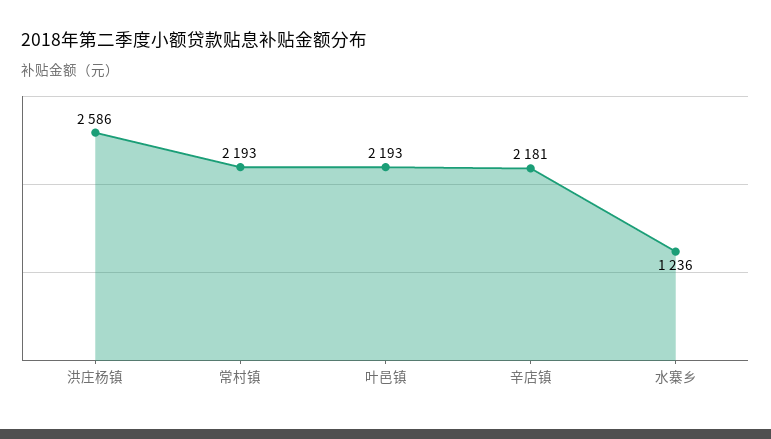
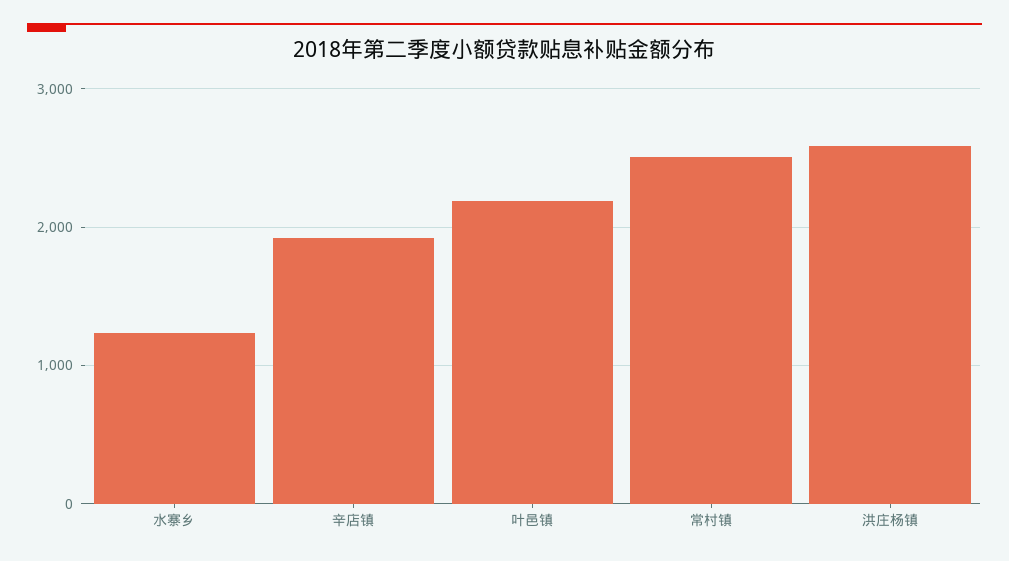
常村镇: 2193 -> 2500
辛店镇: 2181 -> 1900

